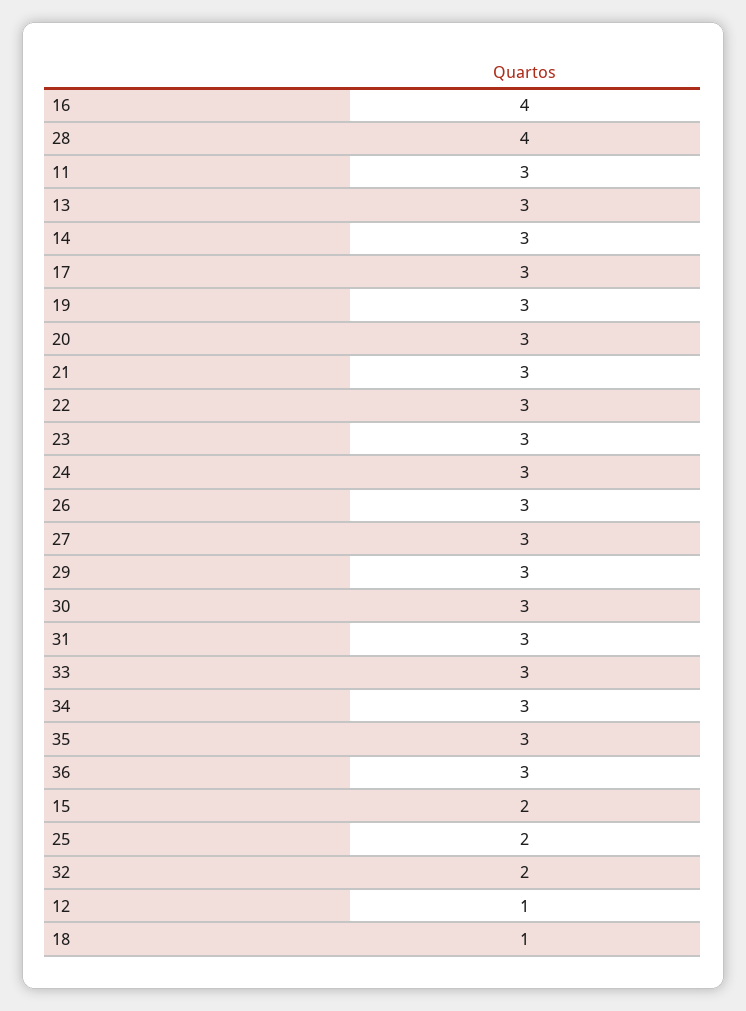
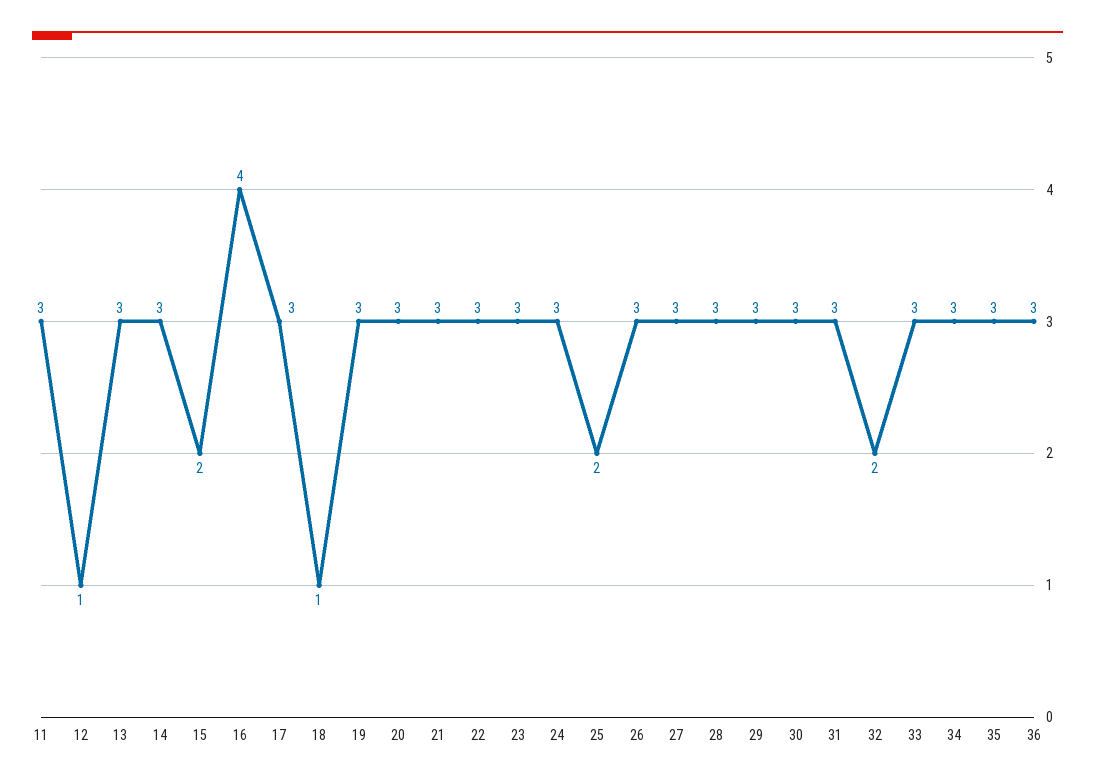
28: 4 -> 3

